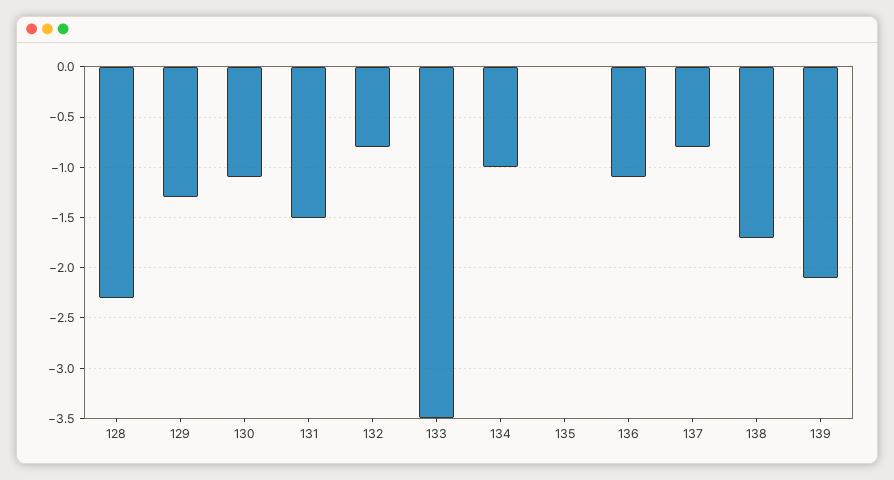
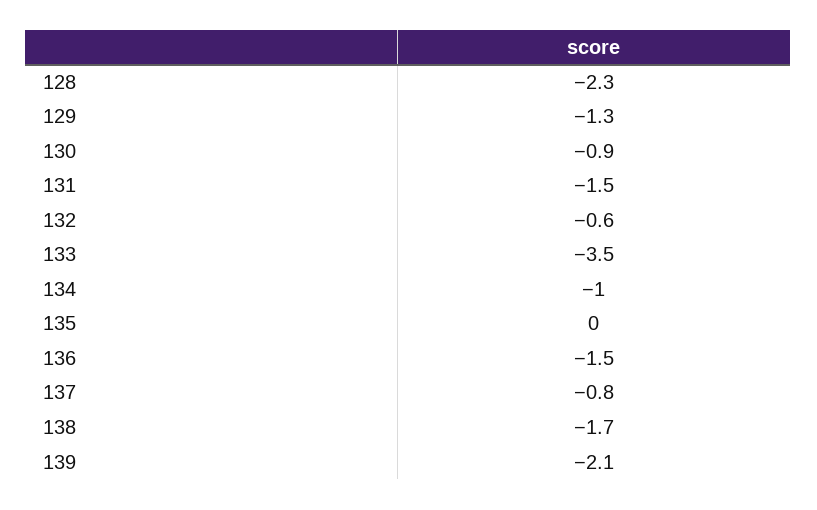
130: -1.1 -> -0.9
132: -0.8 -> -0.6
136: -1.1 -> -1.5

